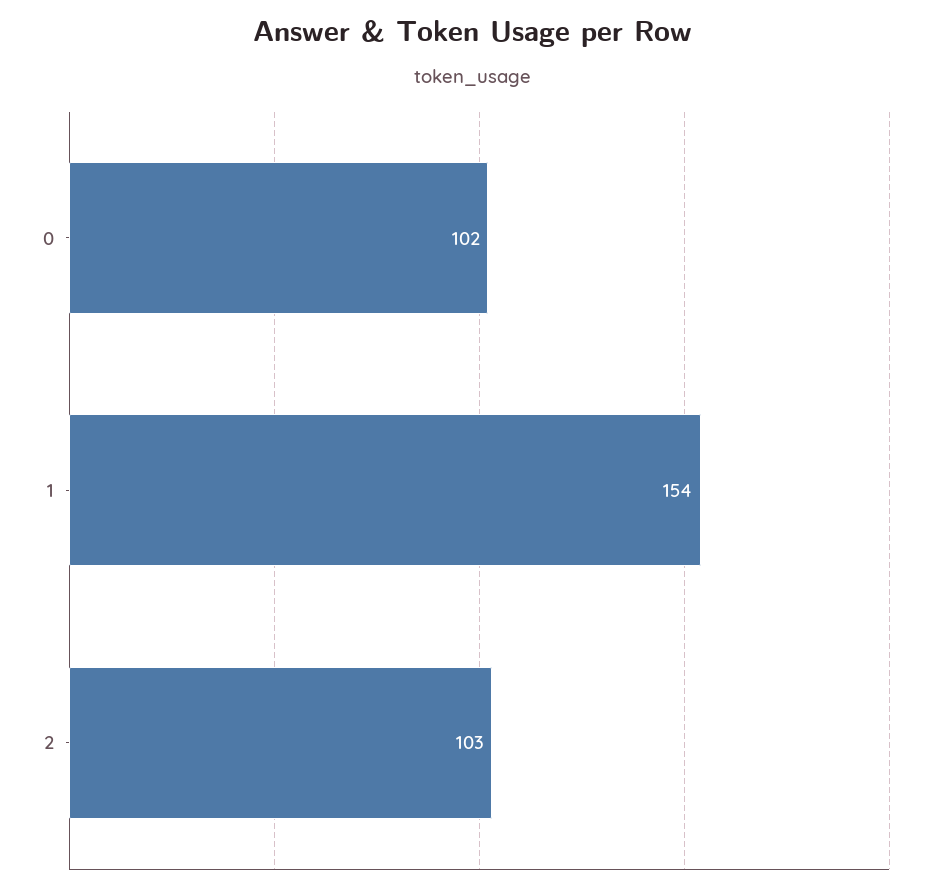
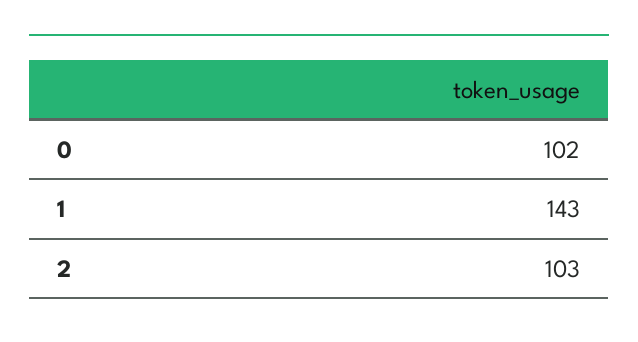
1: 154 -> 143

